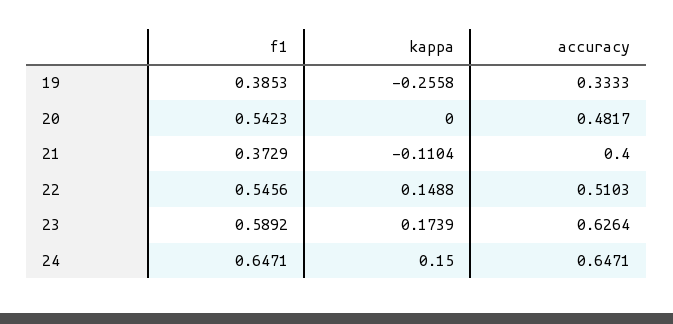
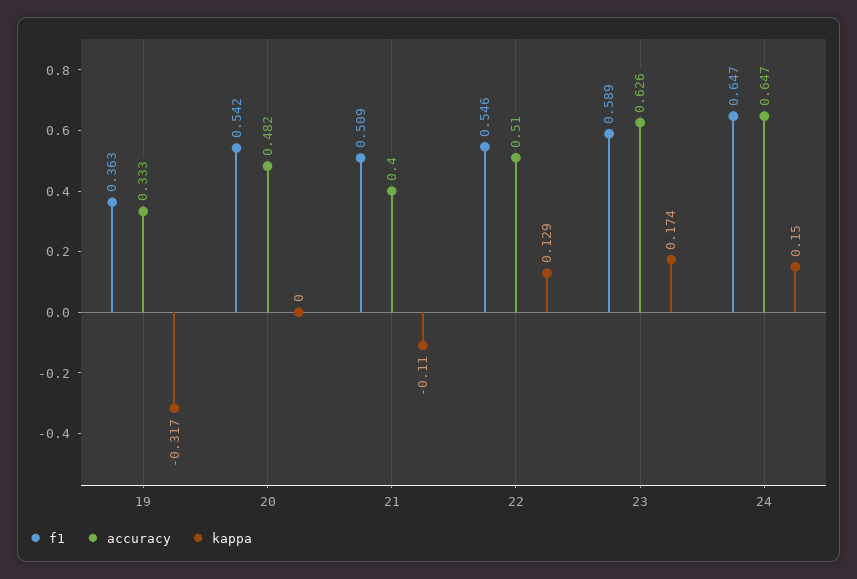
f1, 19: 0.3853 -> 0.363
kappa, 19: -0.2558 -> -0.317
f1, 21: 0.3729 -> 0.509
kappa, 22: 0.1488 -> 0.129

